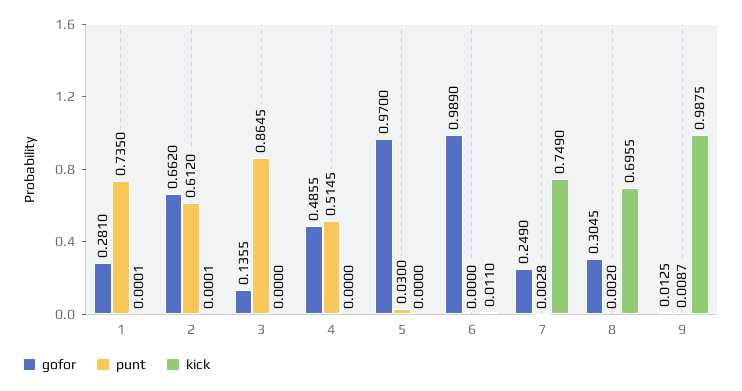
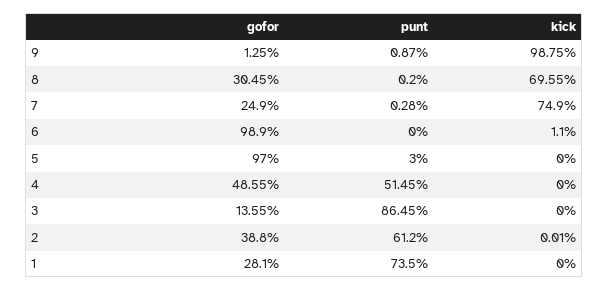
kick, 1: 0.0001 -> 0
gofor, 2: 0.662 -> 0.388

